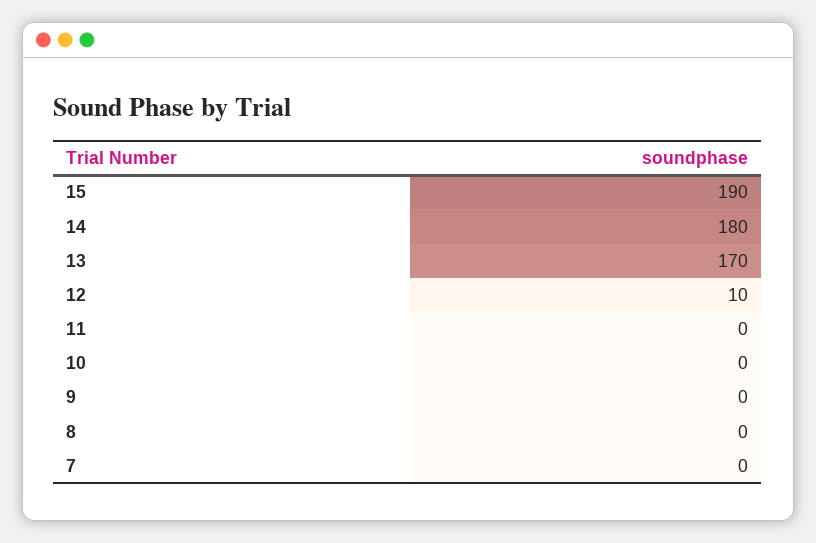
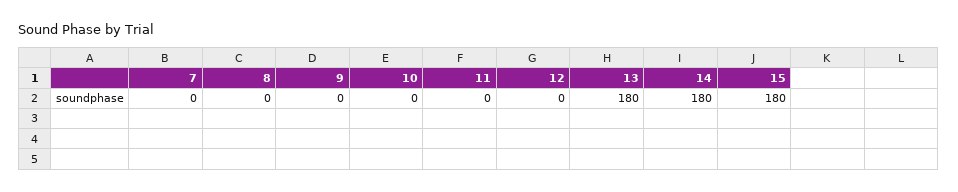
15: 190 -> 180
13: 170 -> 180
12: 10 -> 0

